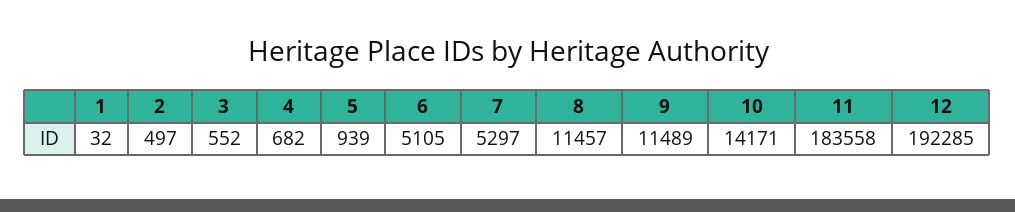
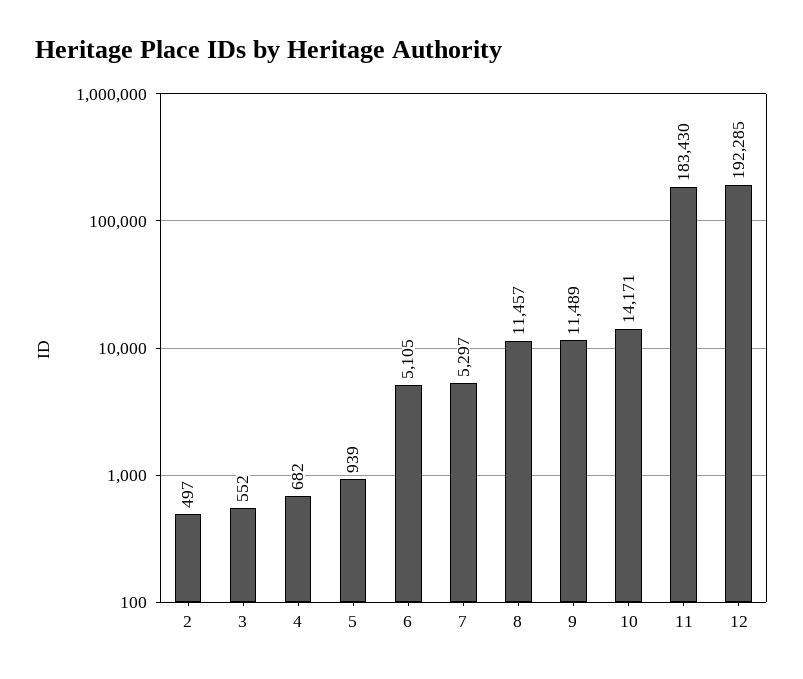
1: 32 -> none
11: 183558 -> 183430

